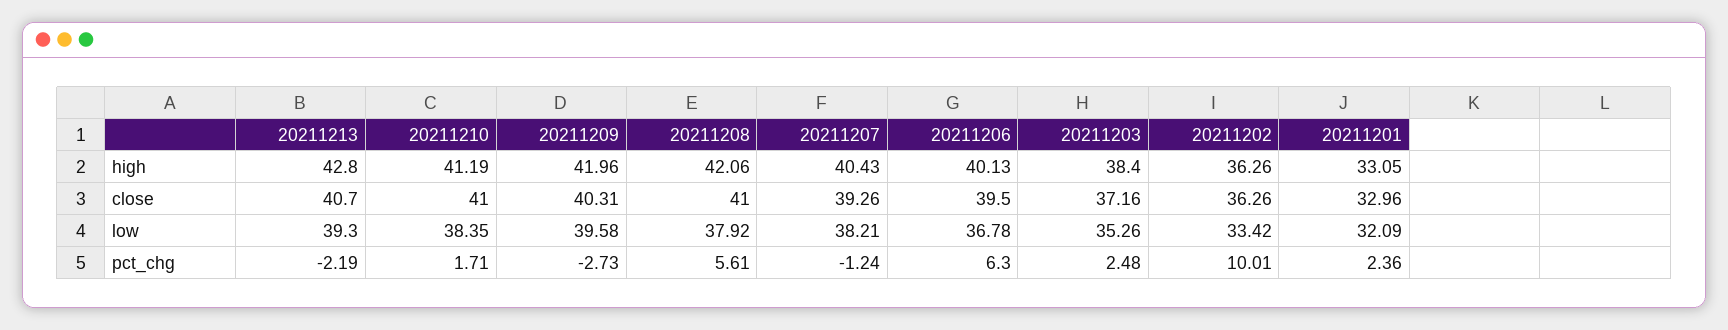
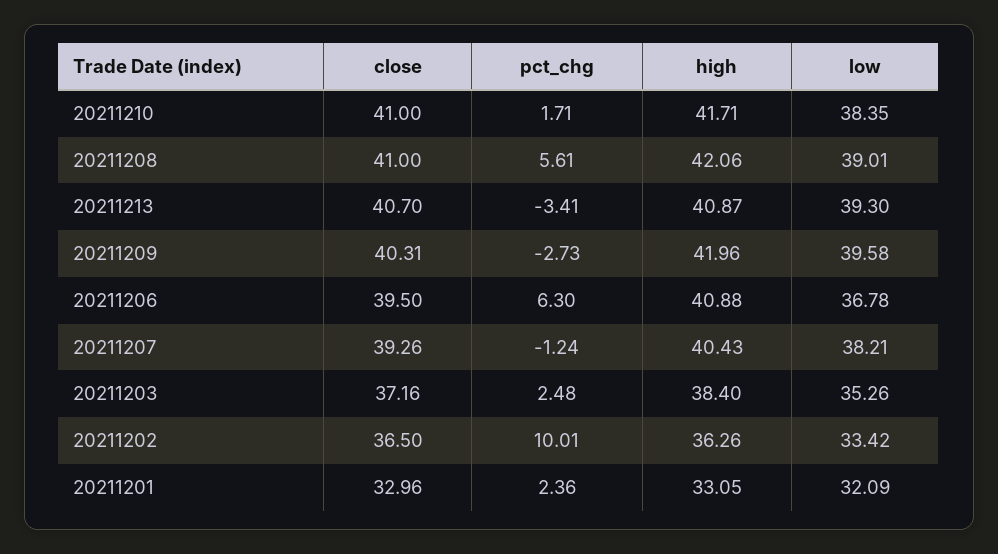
20211213, high: 42.8 -> 40.87
20211210, high: 41.19 -> 41.71
20211206, high: 40.13 -> 40.88
20211202, close: 36.26 -> 36.5
20211208, low: 37.92 -> 39.01
20211213, pct_chg: -2.19 -> -3.41

